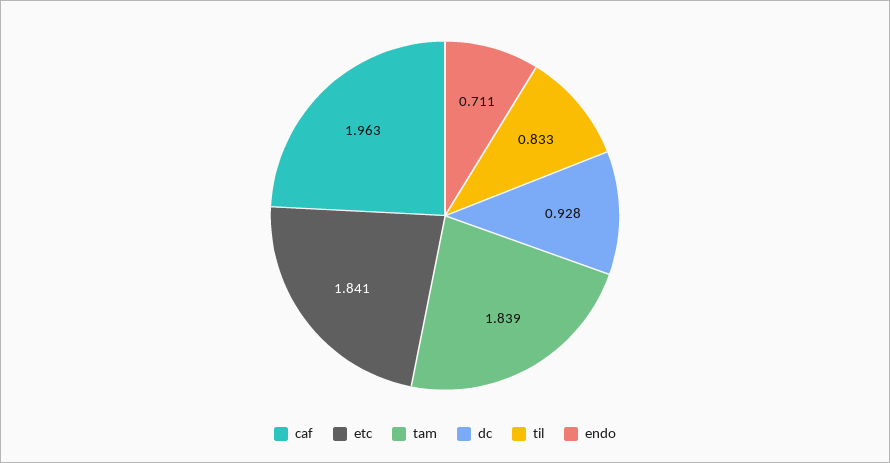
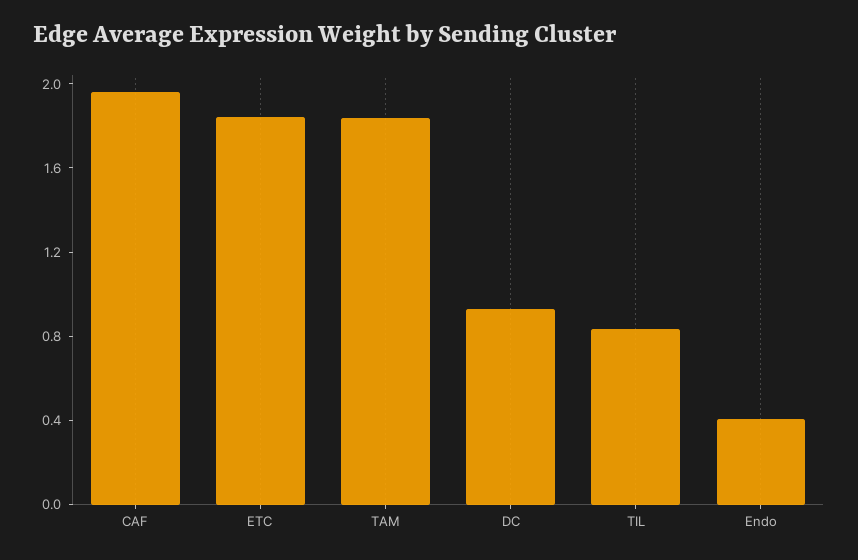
endo: 0.711 -> 0.4

